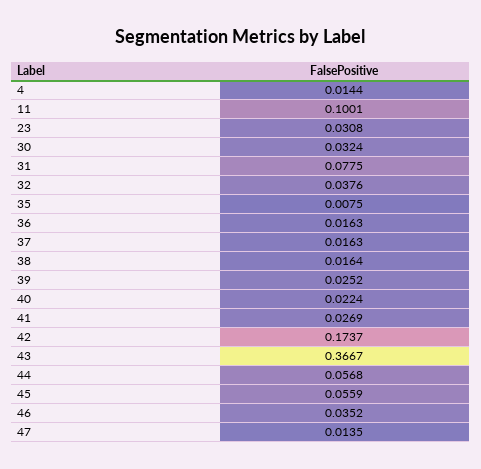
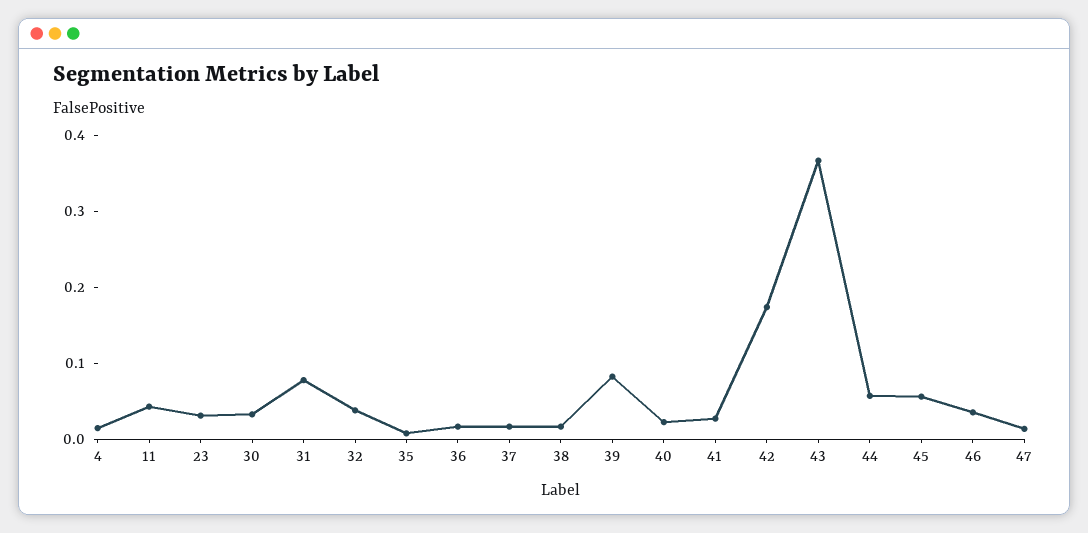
11: 0.1001 -> 0.04
39: 0.0252 -> 0.08

